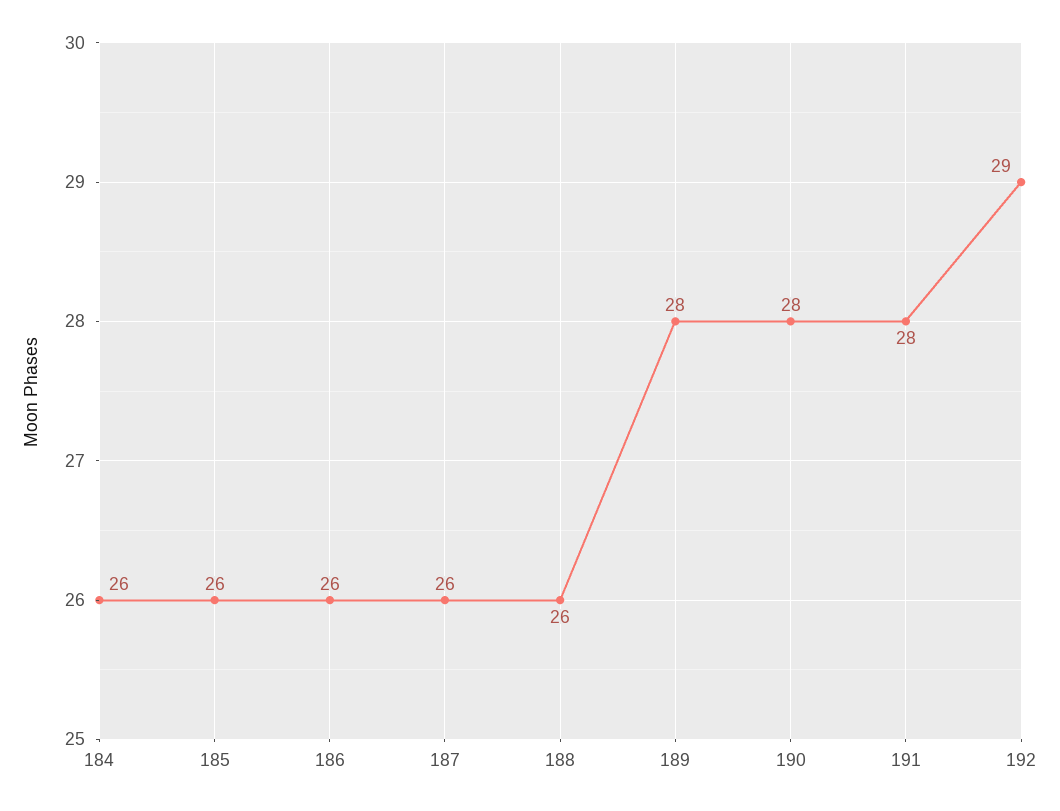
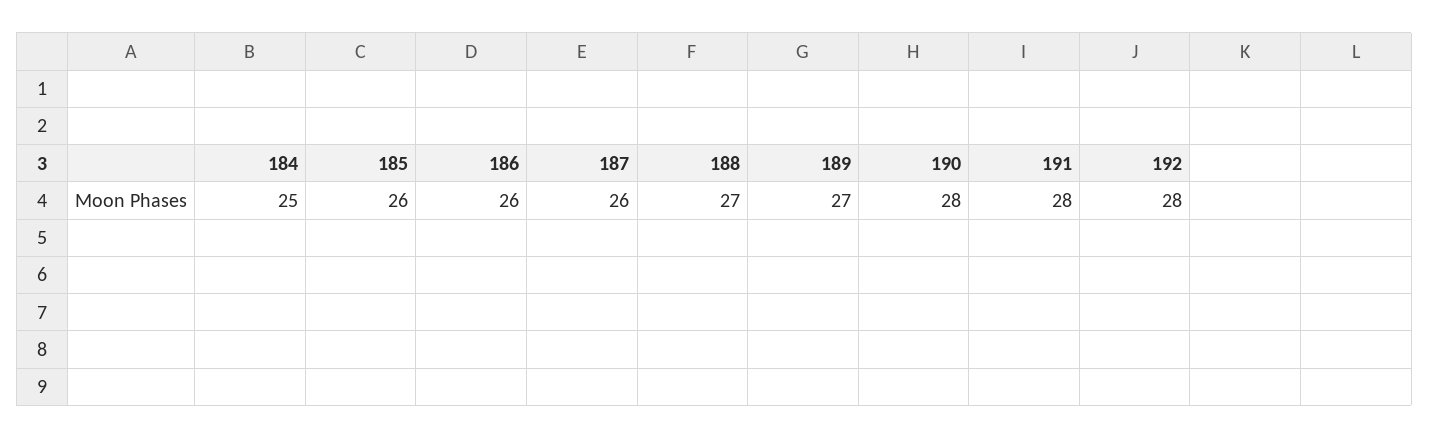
184: 26 -> 25
188: 26 -> 27
189: 28 -> 27
192: 29 -> 28

